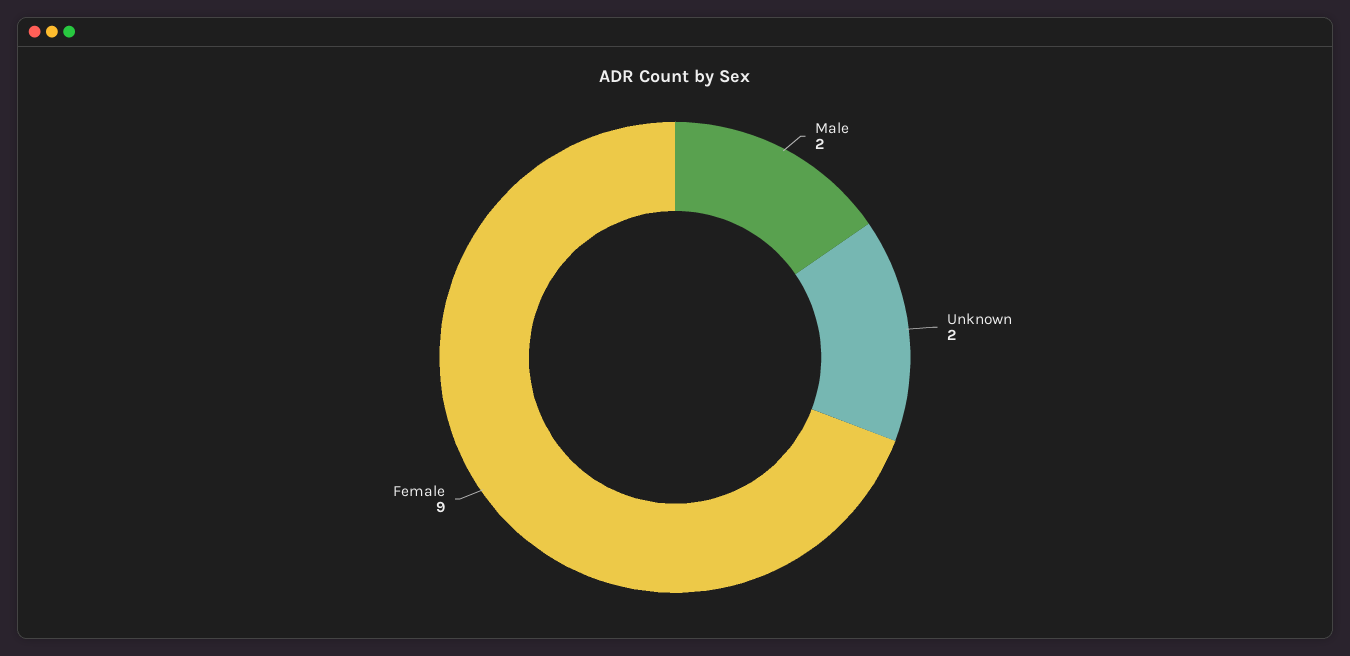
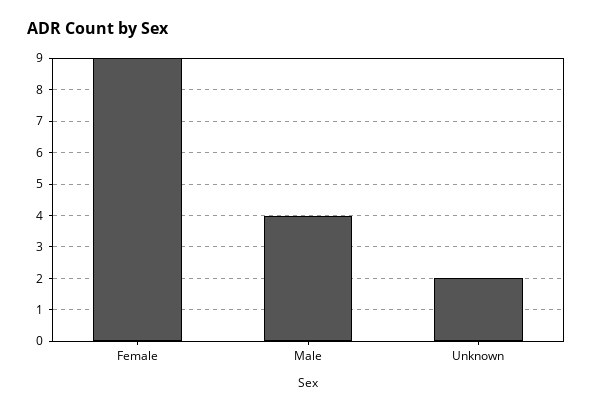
Male: 2 -> 4

